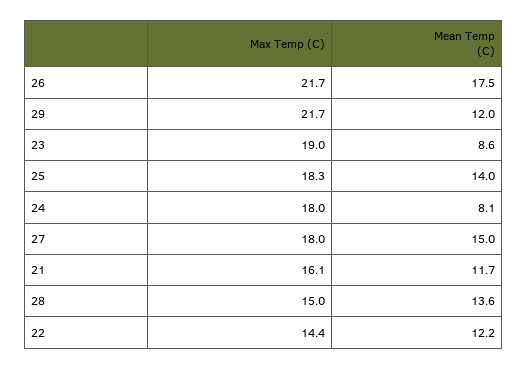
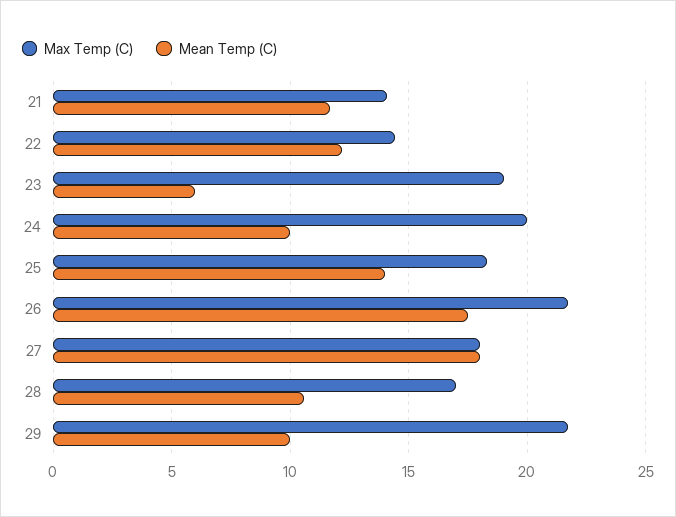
Mean Temp (C), 29: 12 -> 10
Mean Temp (C), 23: 8.6 -> 6
Max Temp (C), 24: 18 -> 20
Mean Temp (C), 24: 8.1 -> 10
Mean Temp (C), 27: 15 -> 18
Max Temp (C), 21: 16.1 -> 14
Max Temp (C), 28: 15 -> 17
Mean Temp (C), 28: 13.6 -> 10.5

